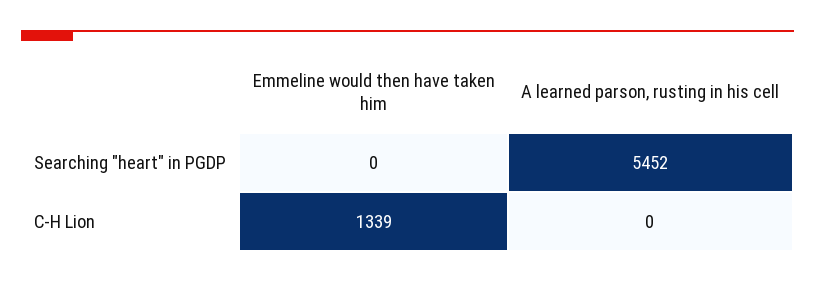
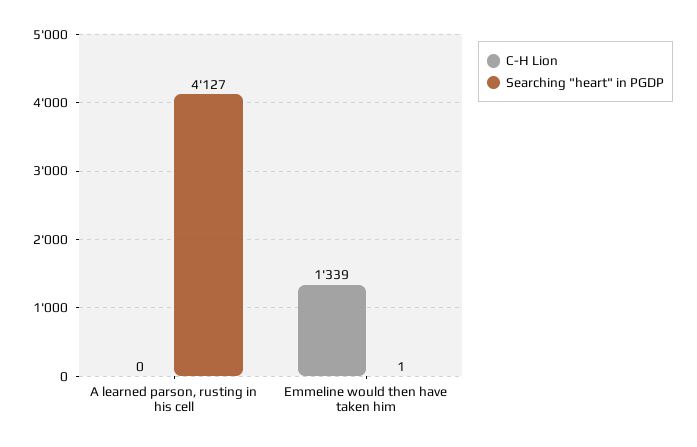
Searching "heart" in PGDP, Emmeline would then have taken him: 0 -> 1
Searching "heart" in PGDP, A learned parson, rusting in his cell: 5452 -> 4127

